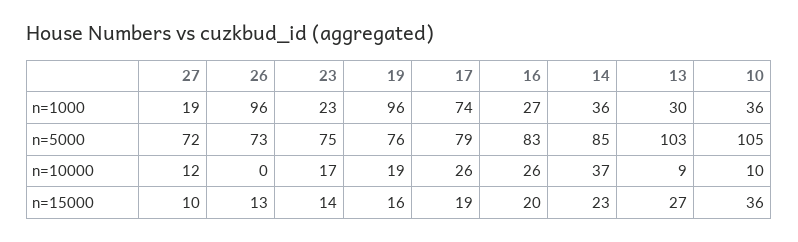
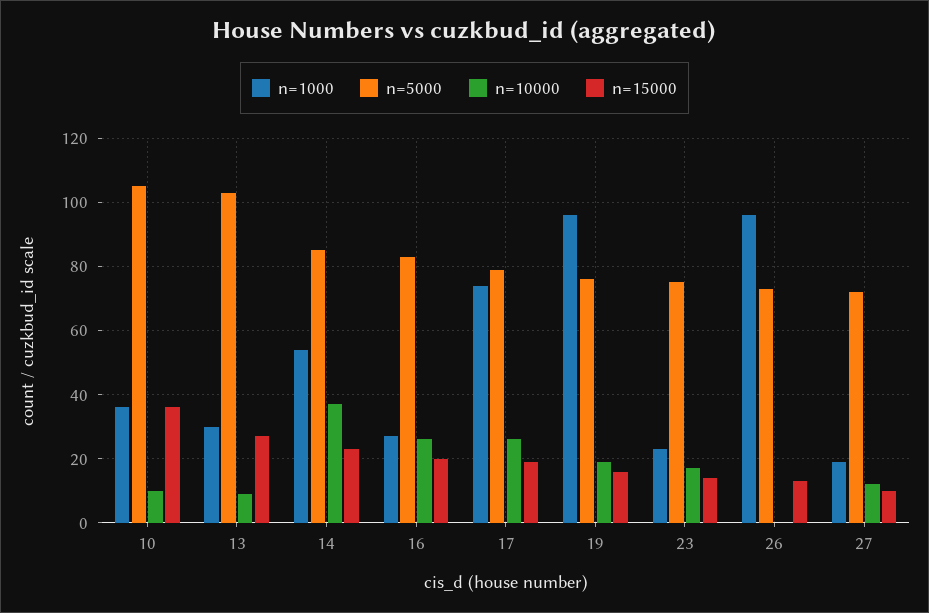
n=1000, 14: 36 -> 55

